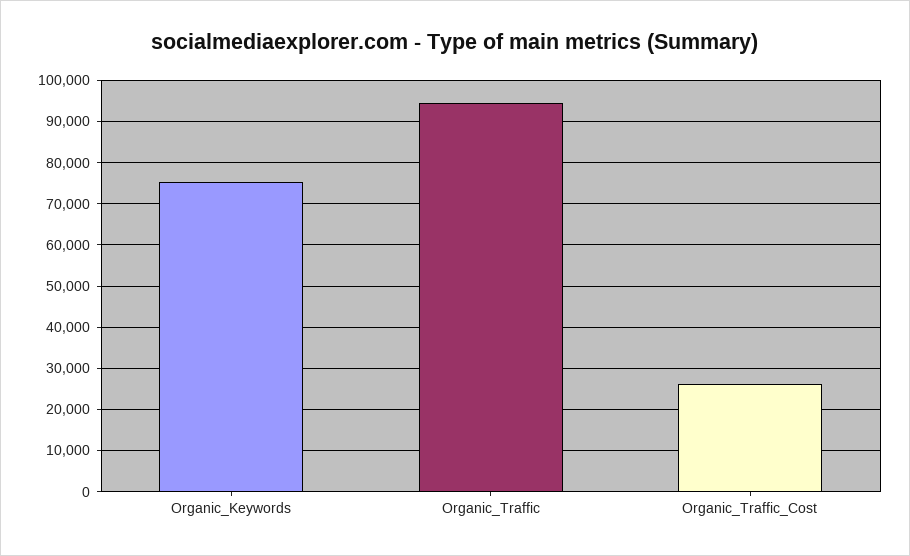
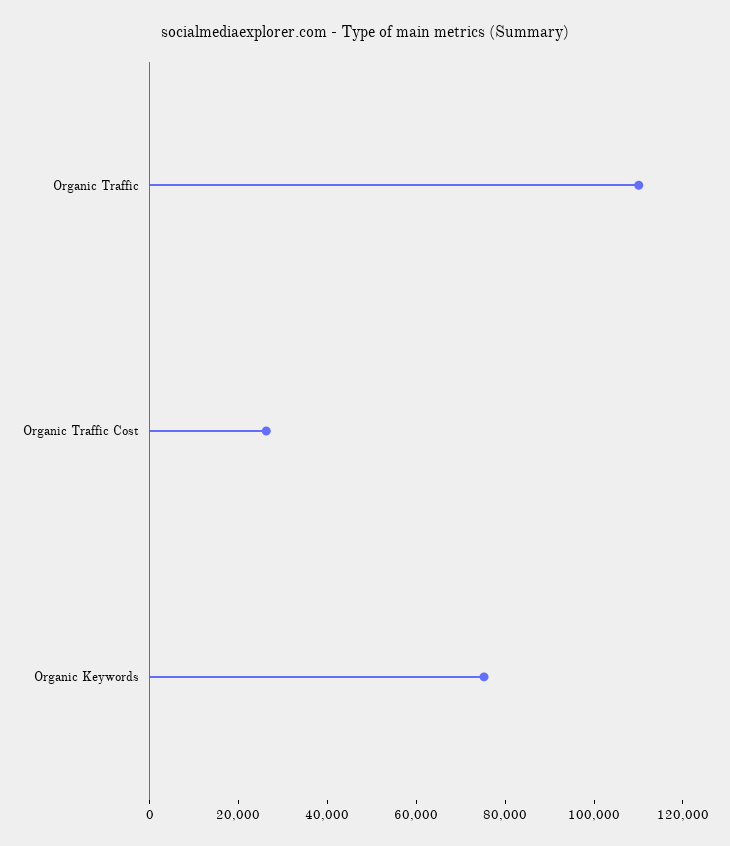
Organic_Traffic: 94000 -> 110000

